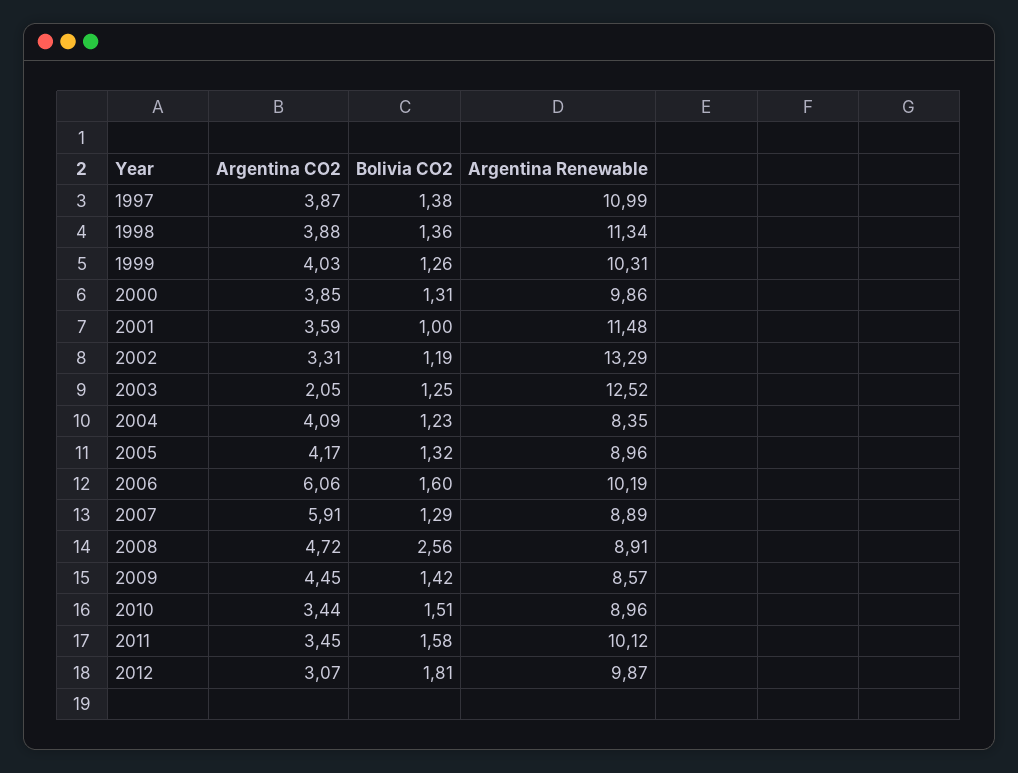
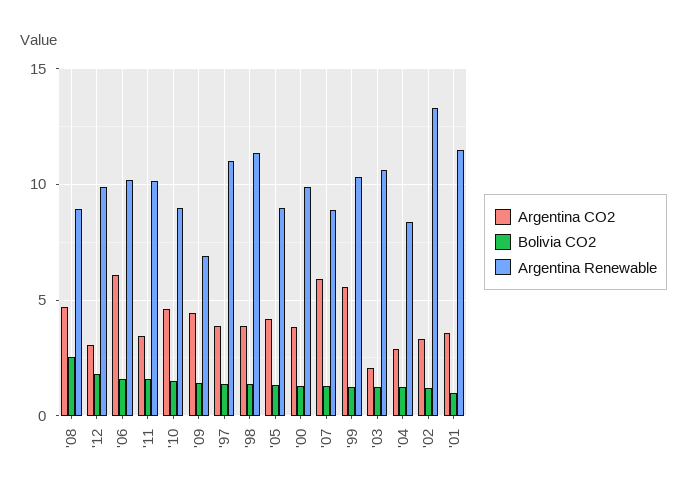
Argentina CO2, 1999: 4.03 -> 5.5
Argentina Renewable, 2003: 12.52 -> 10.5
Argentina CO2, 2004: 4.09 -> 3
Argentina Renewable, 2009: 8.57 -> 7
Argentina CO2, 2010: 3.44 -> 4.5

